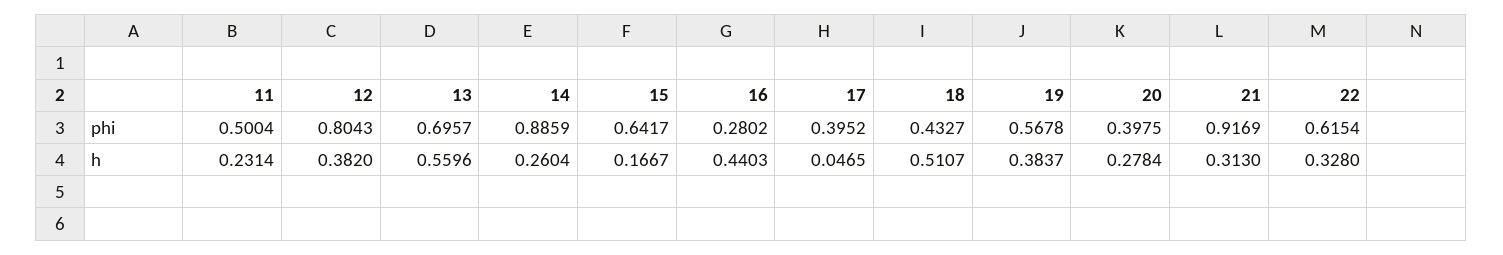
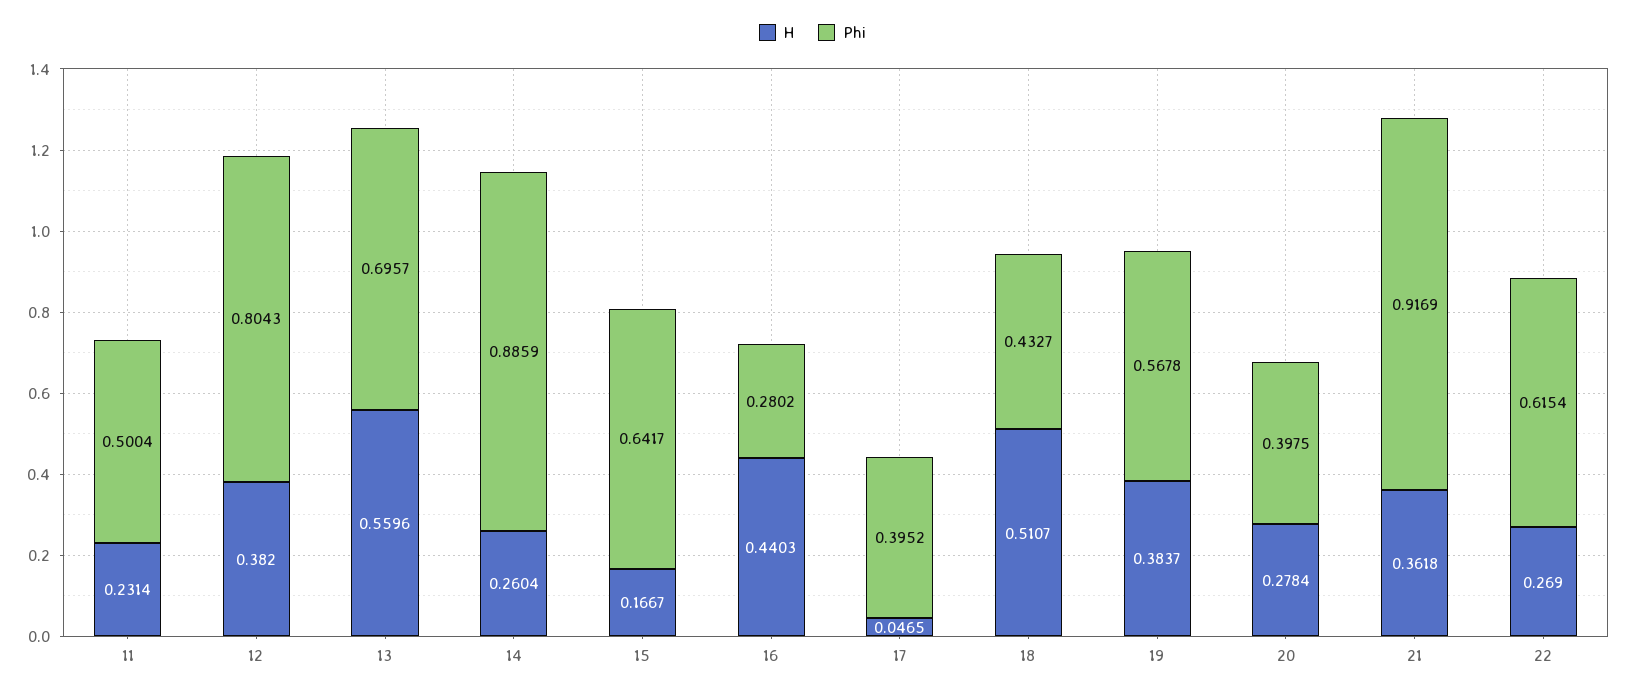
h, 21: 0.313 -> 0.3618
h, 22: 0.328 -> 0.269

